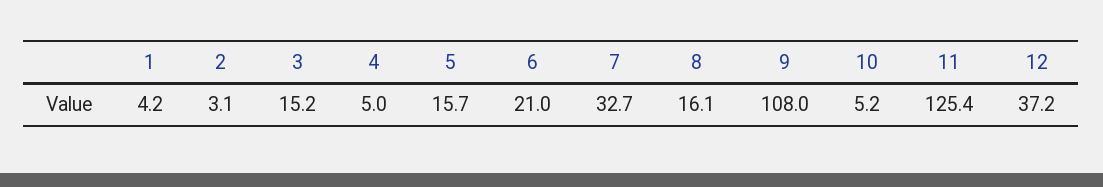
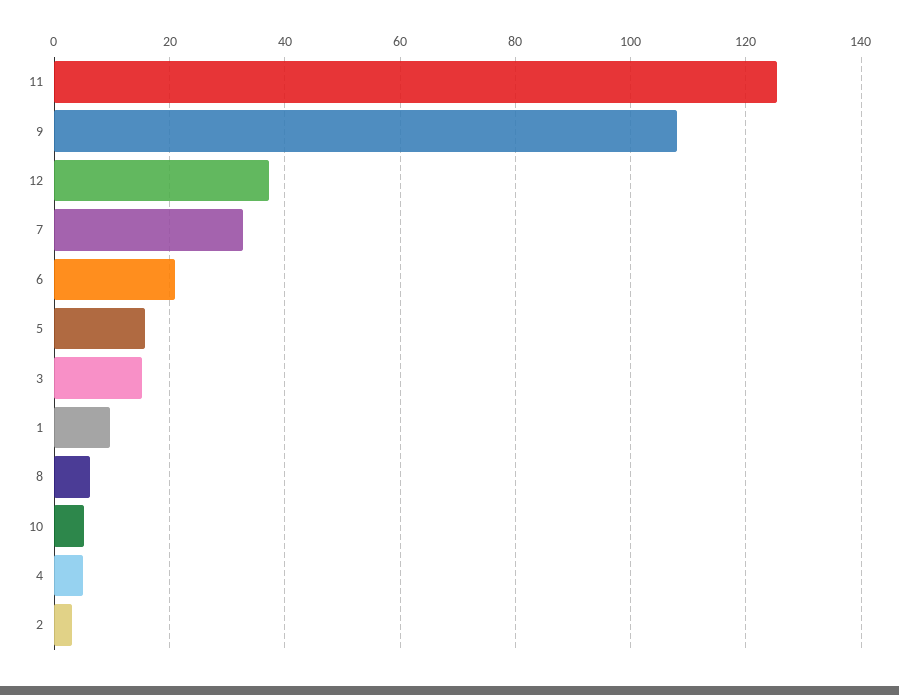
1: 4.2 -> 10
8: 16.1 -> 6

